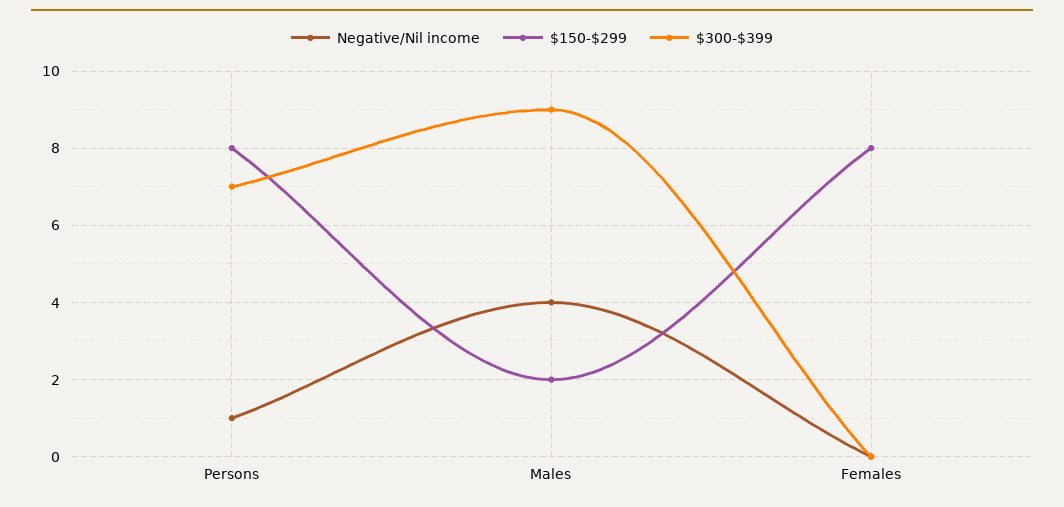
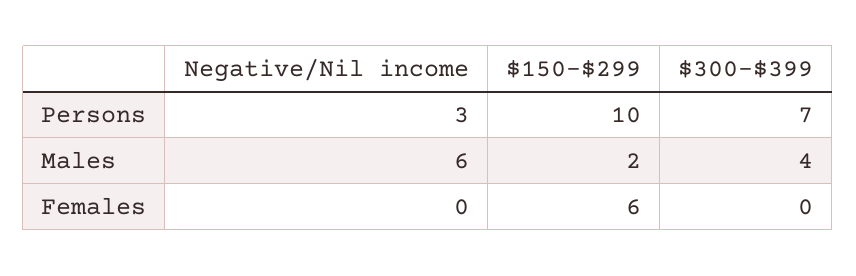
Negative/Nil income, Persons: 1 -> 3
$150-$299, Persons: 8 -> 10
Negative/Nil income, Males: 4 -> 6
$300-$399, Males: 9 -> 4
$150-$299, Females: 8 -> 6

